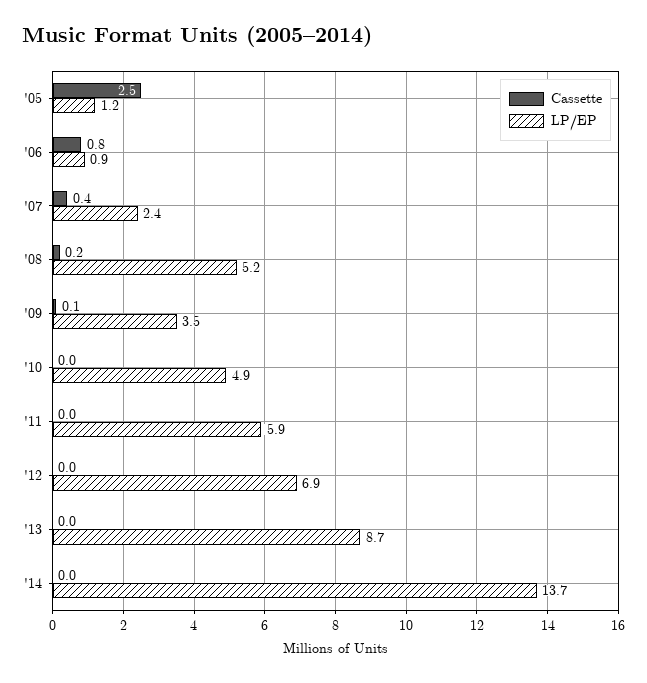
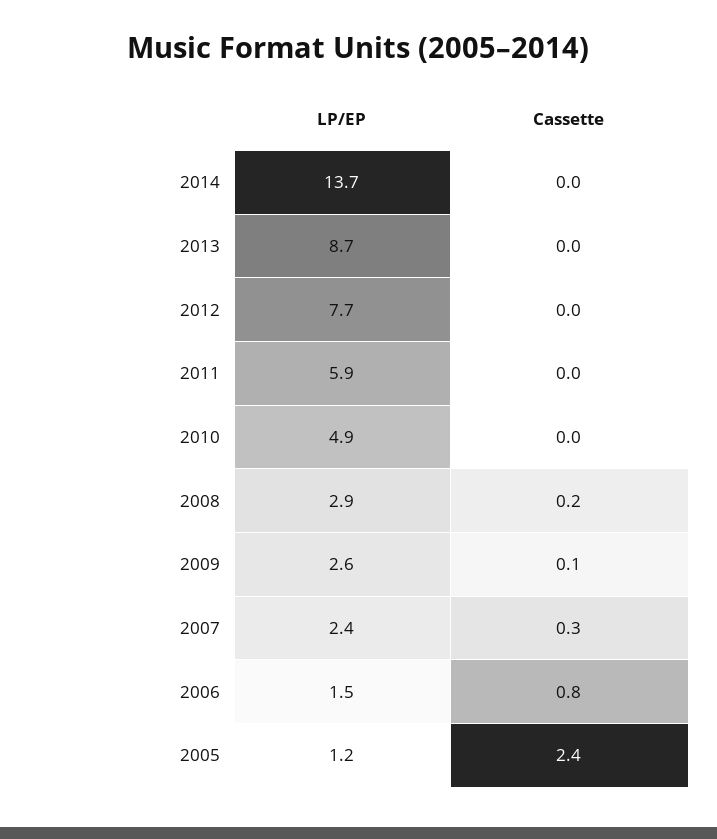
Cassette, '05: 2.5 -> 2.4
LP/EP, '06: 0.9 -> 1.5
Cassette, '07: 0.4 -> 0.3
LP/EP, '08: 5.2 -> 2.9
LP/EP, '09: 3.5 -> 2.6
LP/EP, '12: 6.9 -> 7.7

